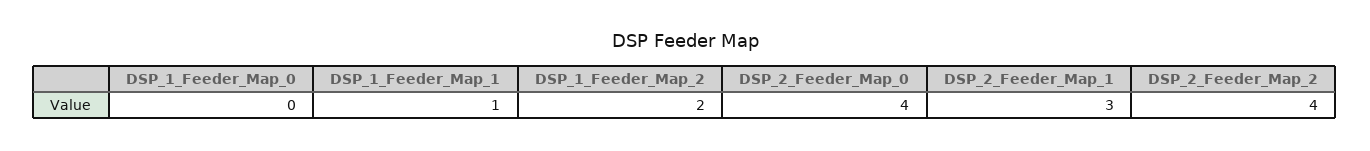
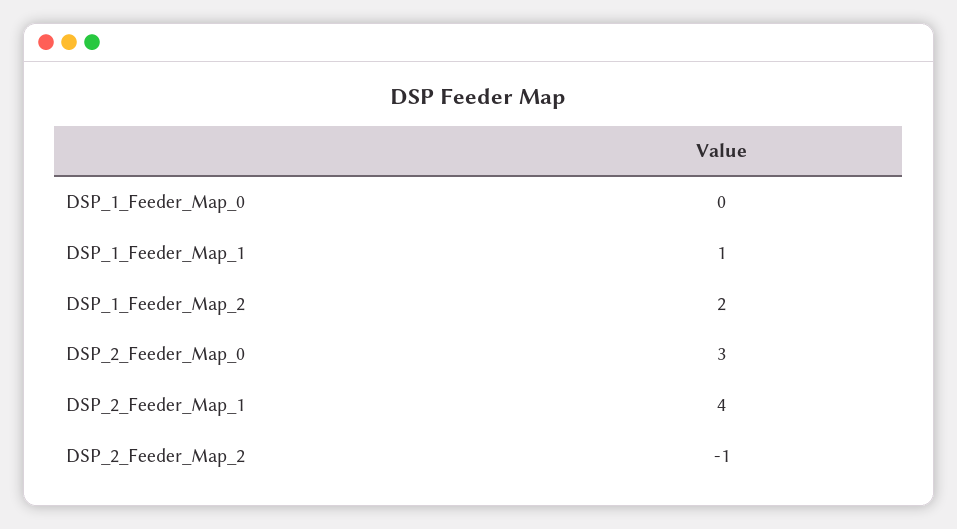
DSP_2_Feeder_Map_0: 4 -> 3
DSP_2_Feeder_Map_1: 3 -> 4
DSP_2_Feeder_Map_2: 4 -> -1

